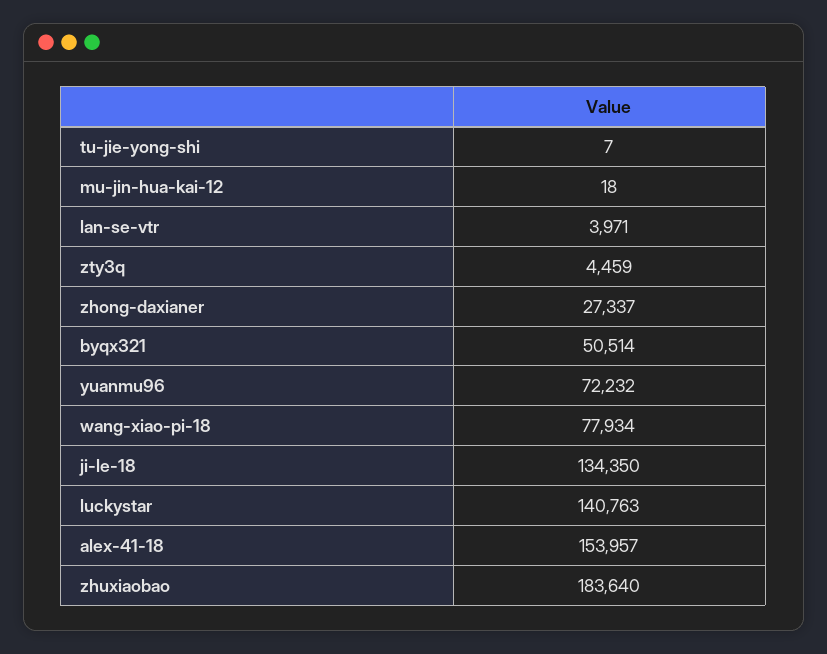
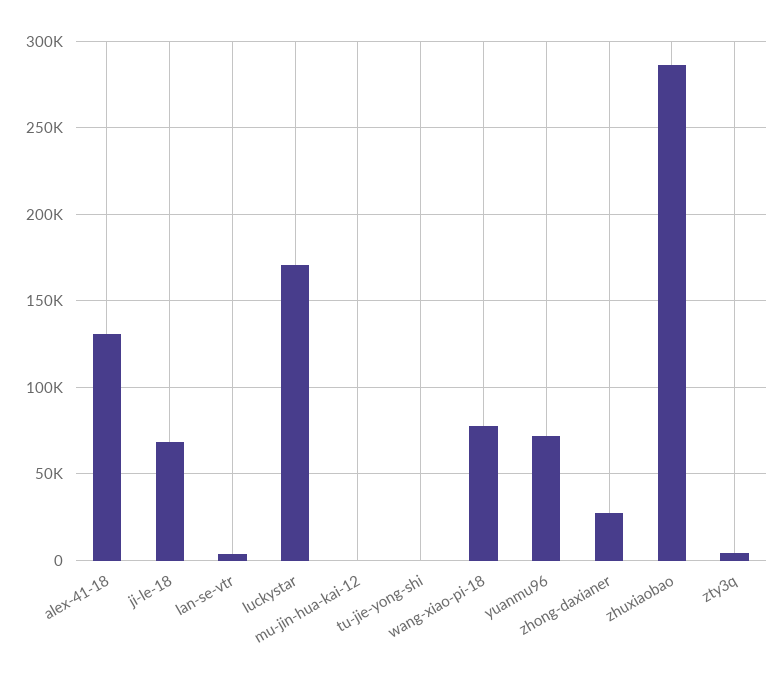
byqx321: 50514 -> none
ji-le-18: 134350 -> 70000
luckystar: 140763 -> 170000
alex-41-18: 153957 -> 130000
zhuxiaobao: 183640 -> 285000

